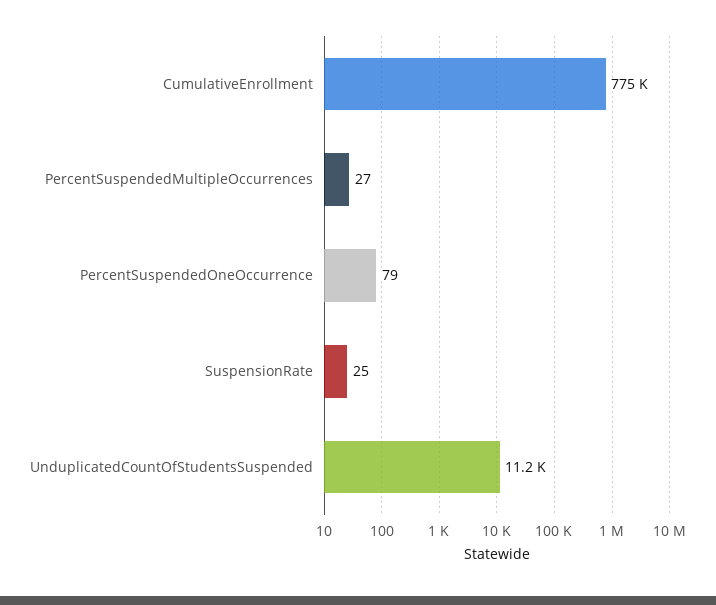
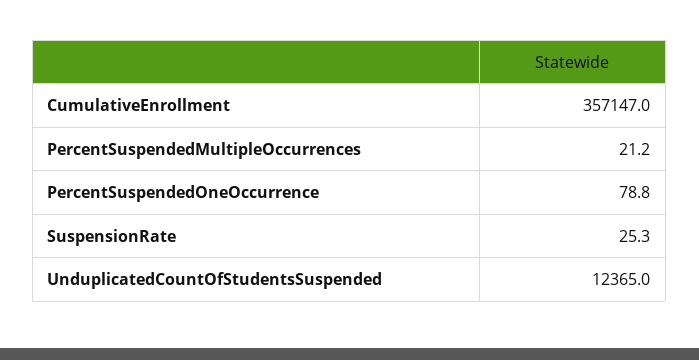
CumulativeEnrollment: 775000 -> 357147
PercentSuspendedMultipleOccurrences: 27 -> 21.2
UnduplicatedCountOfStudentsSuspended: 11200 -> 12365

